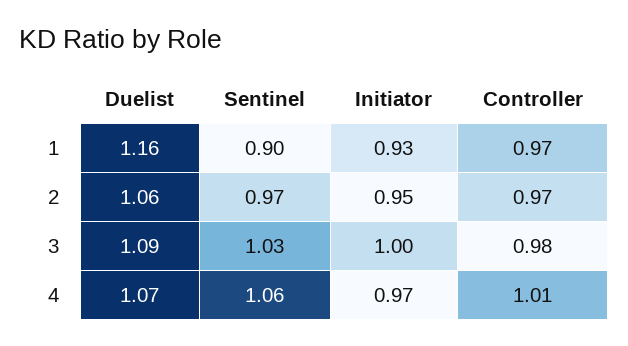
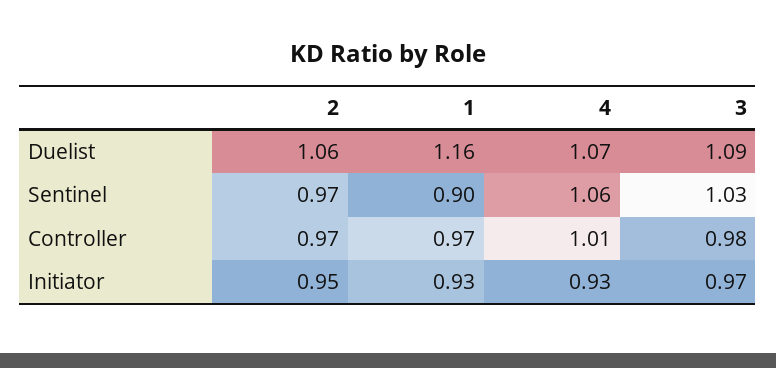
Initiator, 3: 1 -> 0.97
Initiator, 4: 0.97 -> 0.93

